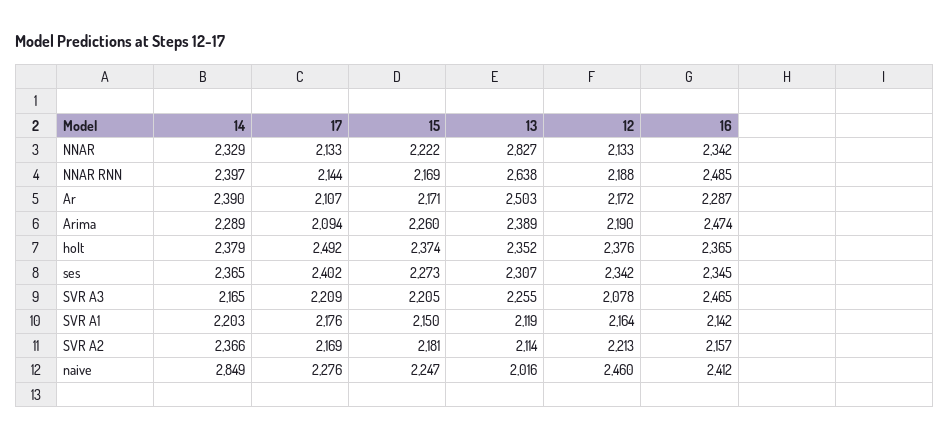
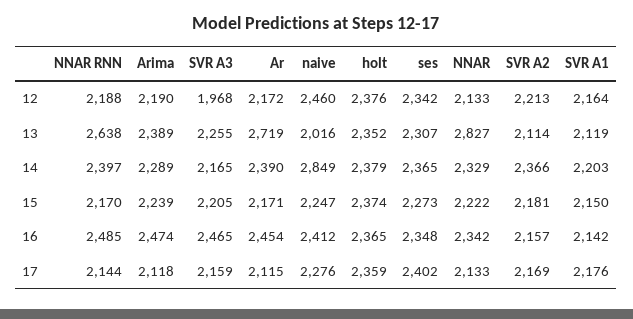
15, NNAR RNN: 2169 -> 2170
17, Ar: 2107 -> 2115
13, Ar: 2503 -> 2719
16, Ar: 2287 -> 2454
17, Arima: 2094 -> 2118
15, Arima: 2260 -> 2239
17, holt: 2492 -> 2359
16, ses: 2345 -> 2348
17, SVR A3: 2209 -> 2159
12, SVR A3: 2078 -> 1968

